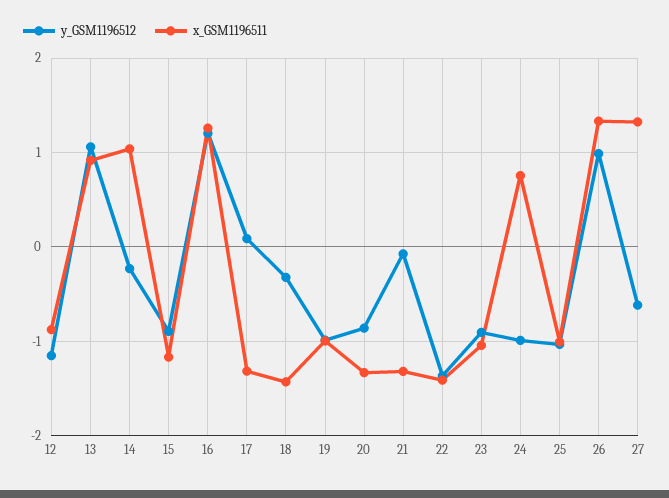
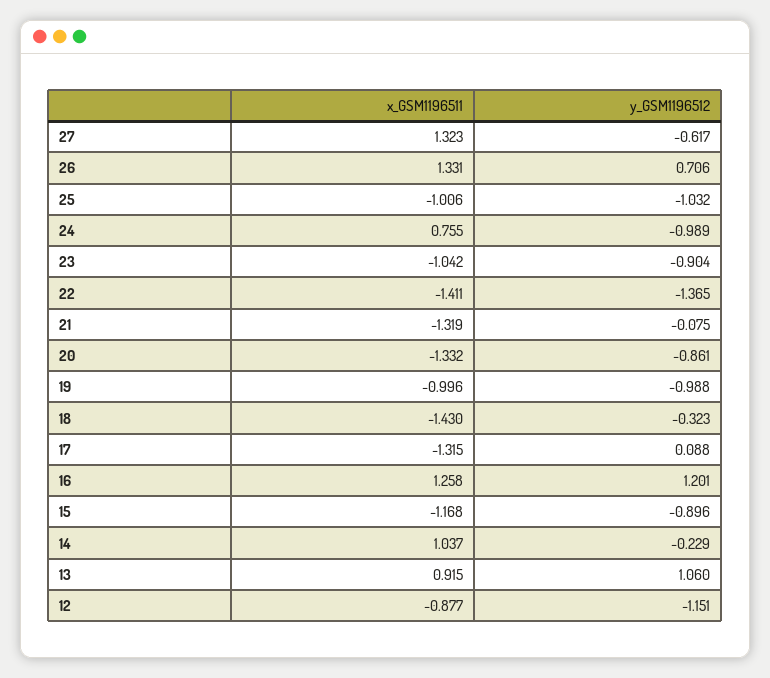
y_GSM1196512, 26: 1 -> 0.706

